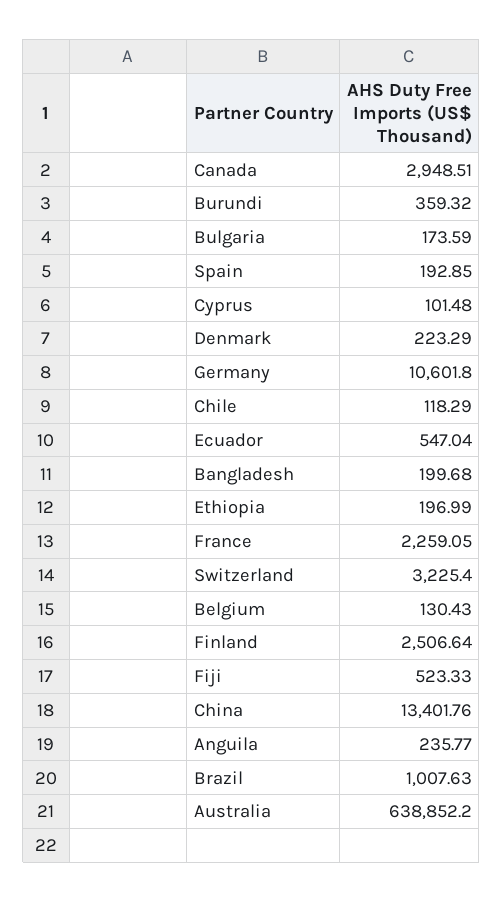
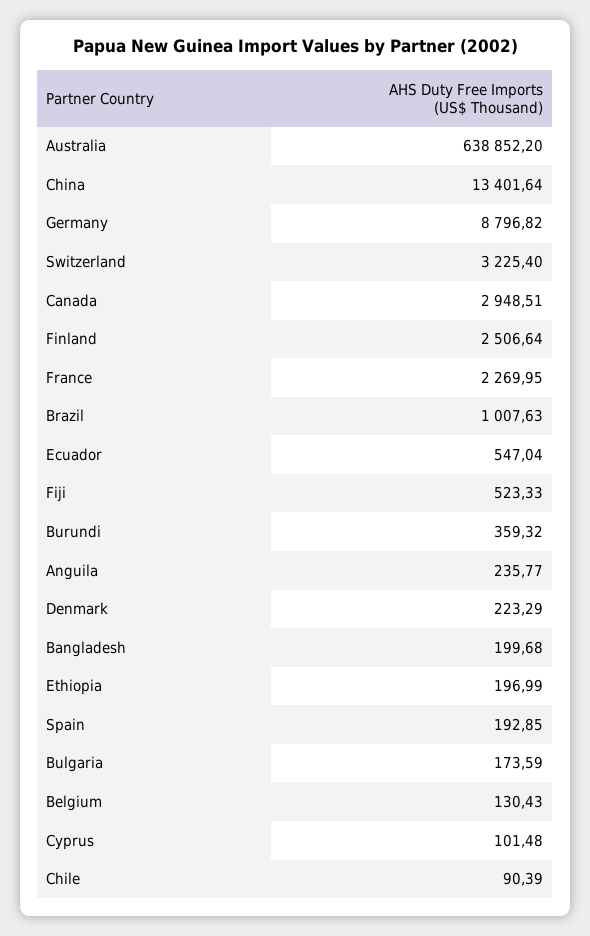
Germany: 10601.8 -> 8796.82
Chile: 118.29 -> 90.39
France: 2259.05 -> 2269.95
China: 13401.76 -> 13401.64

